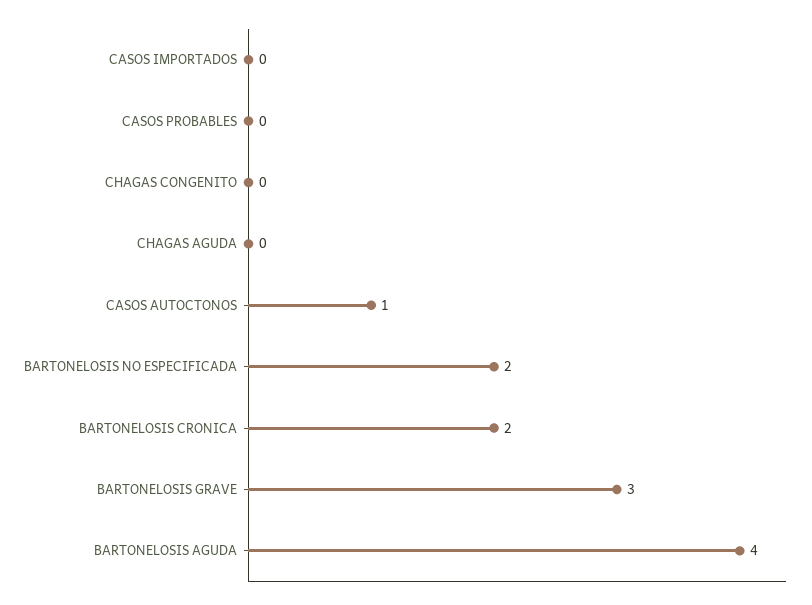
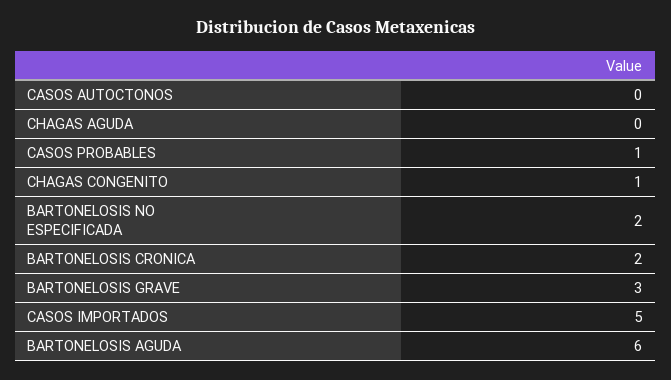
CASOS IMPORTADOS: 0 -> 5
CASOS PROBABLES: 0 -> 1
CHAGAS CONGENITO: 0 -> 1
CASOS AUTOCTONOS: 1 -> 0
BARTONELOSIS AGUDA: 4 -> 6

